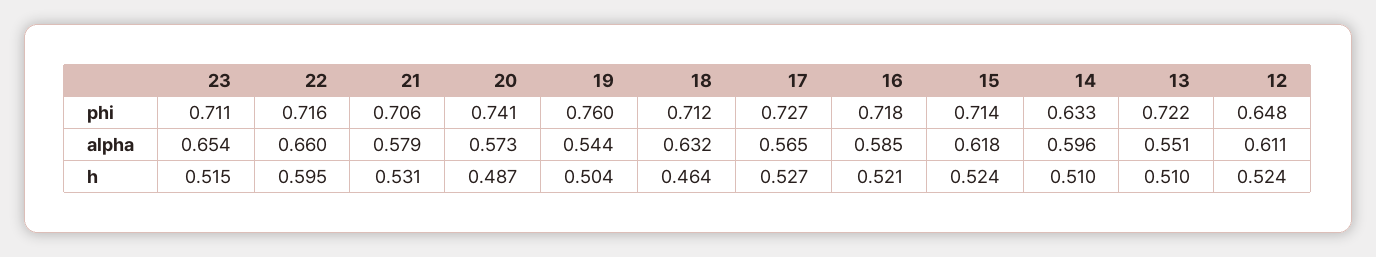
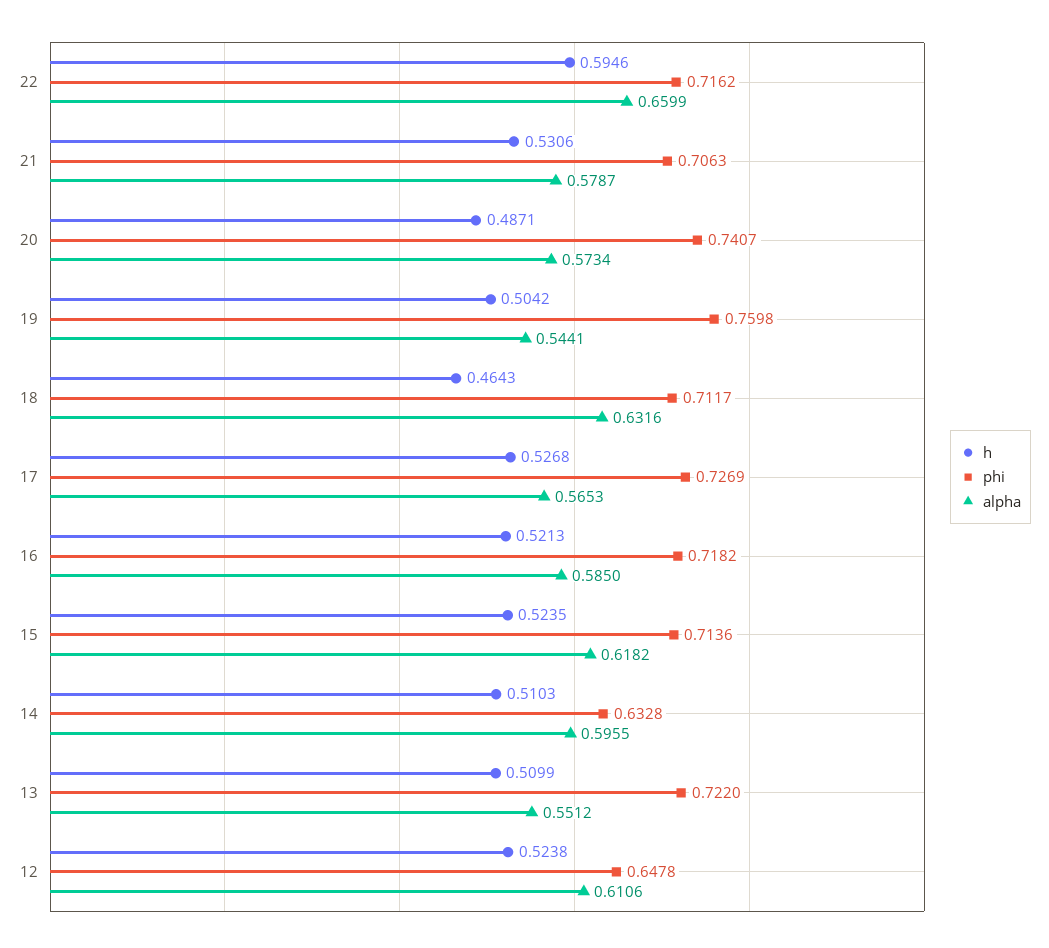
phi, 23: 0.711 -> none
alpha, 23: 0.654 -> none
h, 23: 0.515 -> none

